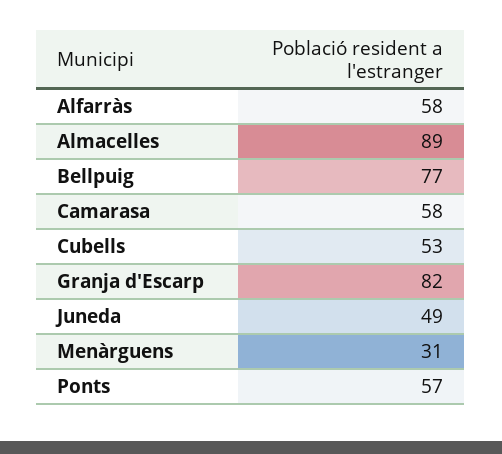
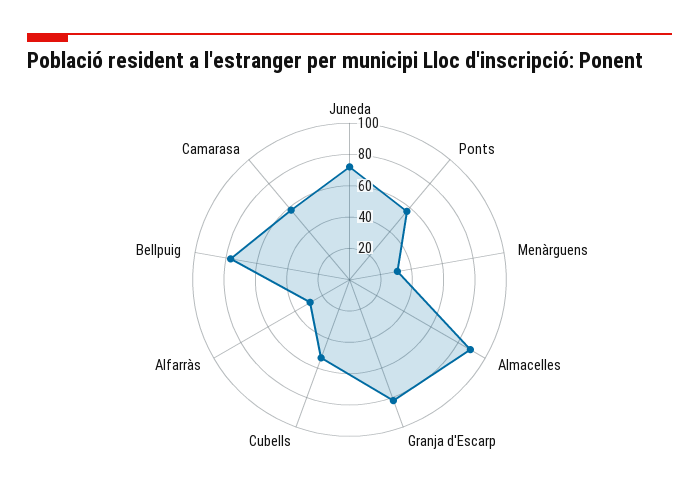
Alfarràs: 58 -> 30
Juneda: 49 -> 70

